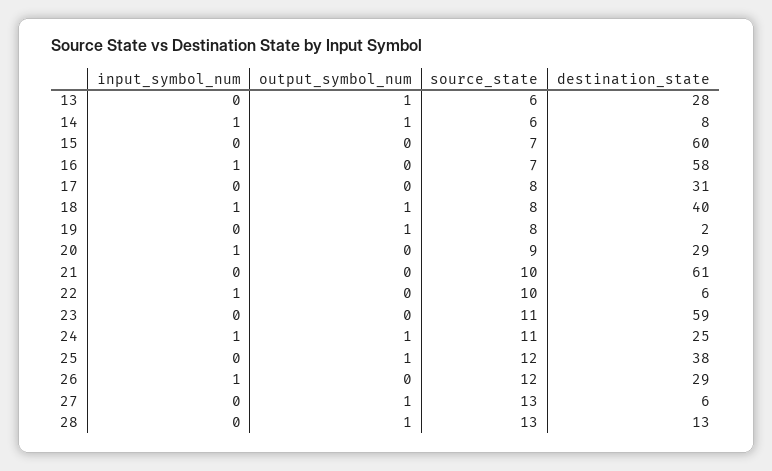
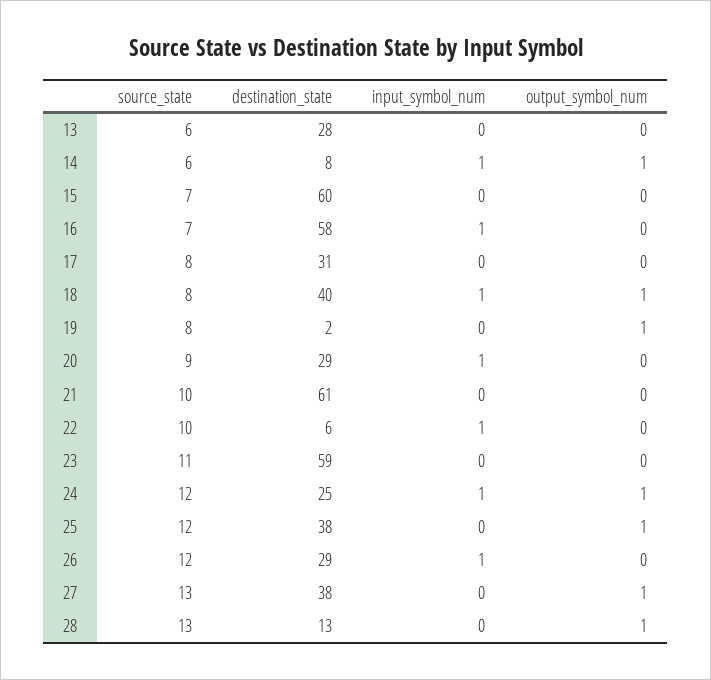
output_symbol_num, 13: 1 -> 0
source_state, 24: 11 -> 12
destination_state, 27: 6 -> 38

